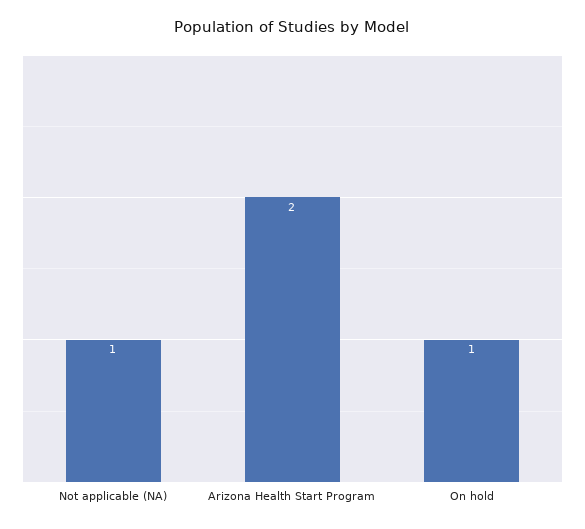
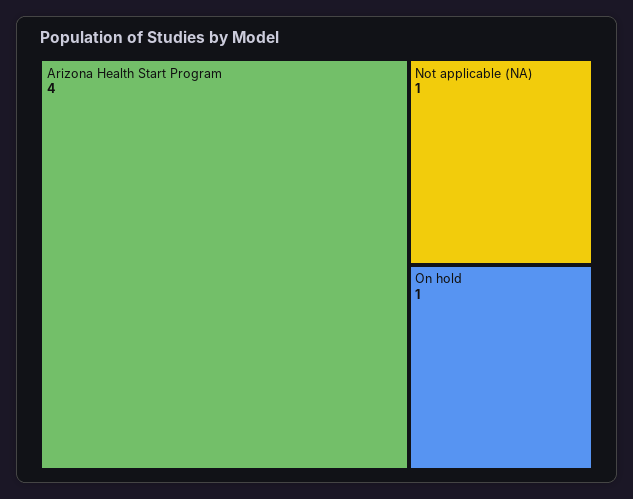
Arizona Health Start Program: 2 -> 4

